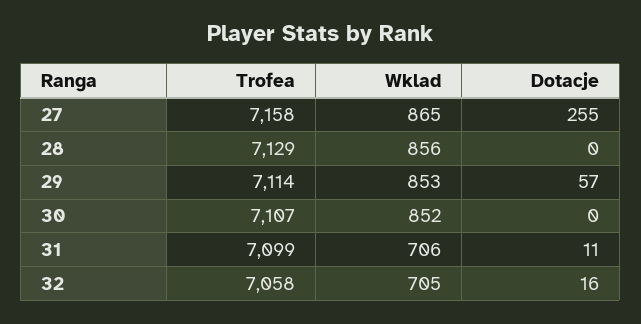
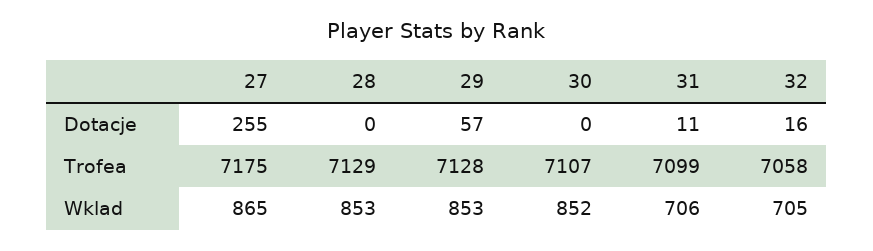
Trofea, 27: 7158 -> 7175
Wklad, 28: 856 -> 853
Trofea, 29: 7114 -> 7128

